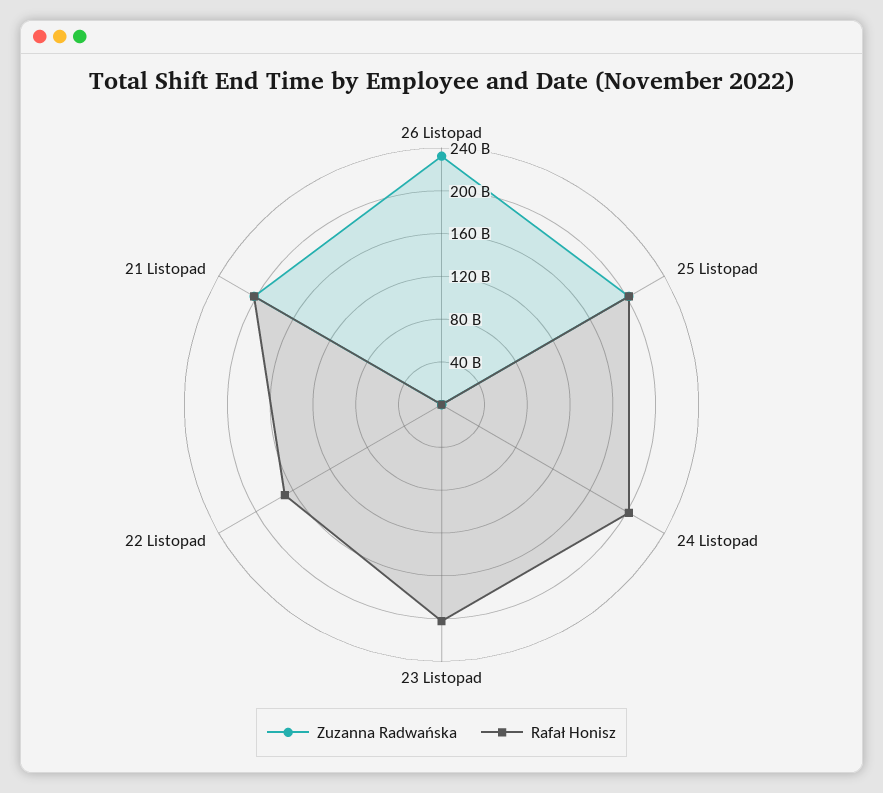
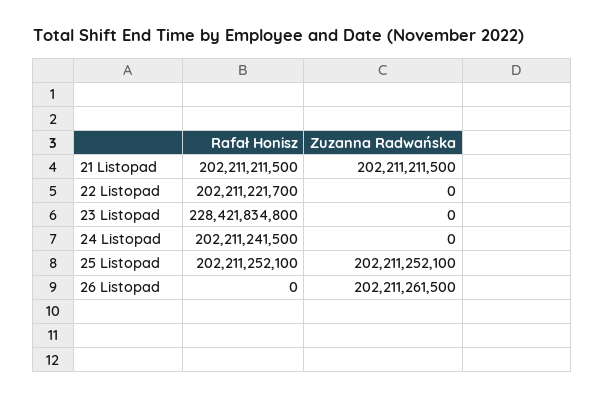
Zuzanna Radwańska, 26 Listopad: 230000000000 -> 202211261500
Rafał Honisz, 23 Listopad: 200000000000 -> 228421834800
Rafał Honisz, 22 Listopad: 170000000000 -> 202211221700

